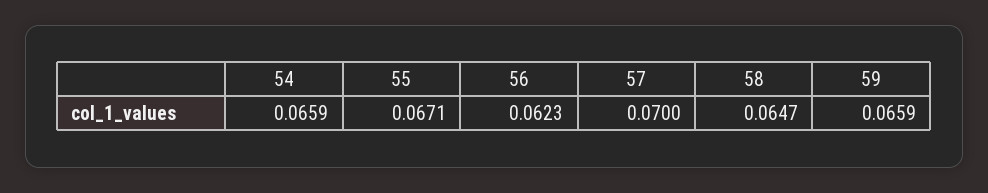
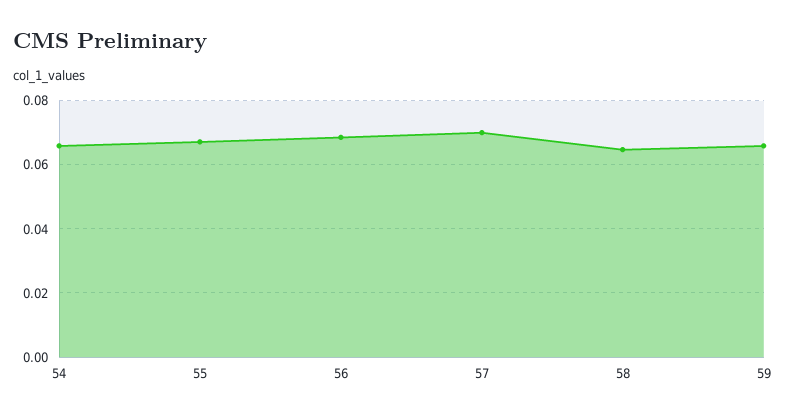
56: 0.0623 -> 0.068

